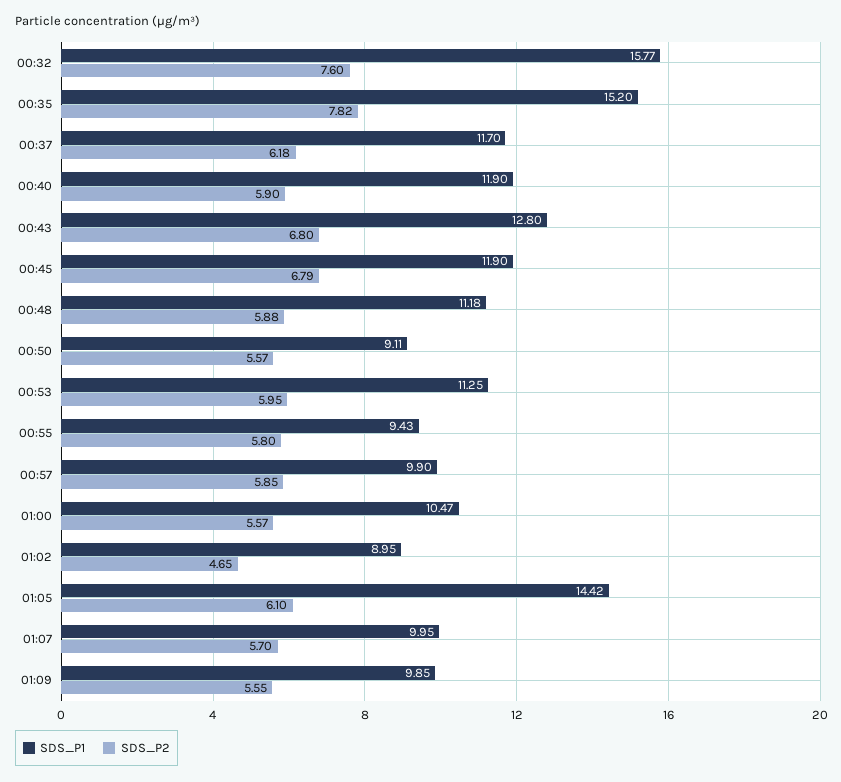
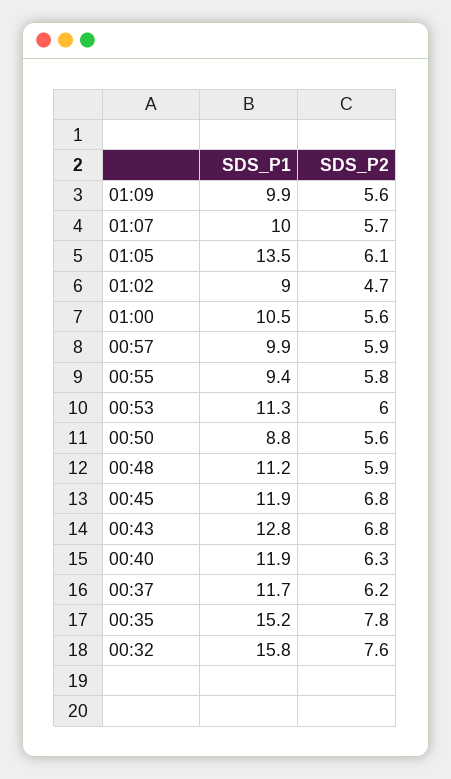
SDS_P2, 00:40: 5.9 -> 6.3
SDS_P1, 00:50: 9.11 -> 8.8
SDS_P1, 01:05: 14.42 -> 13.5

